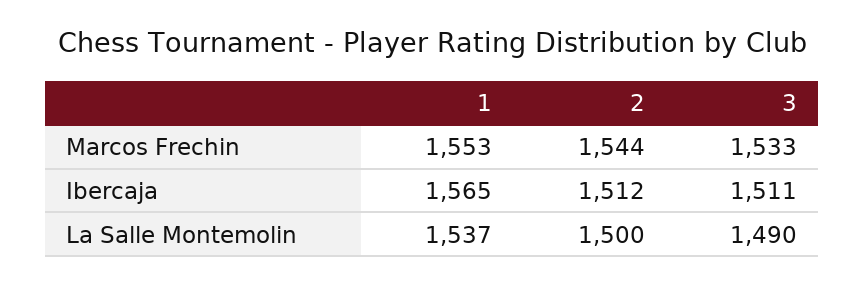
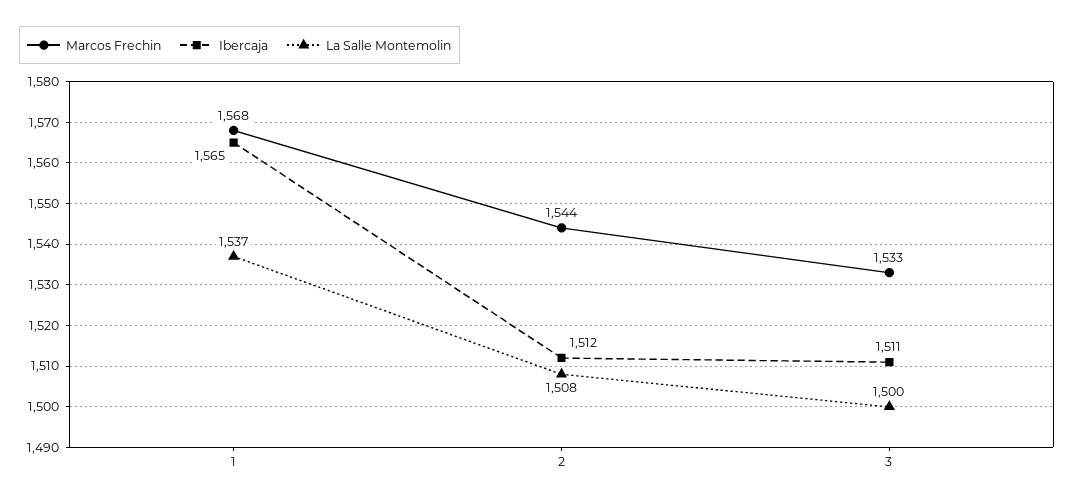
Marcos Frechin, 1: 1553 -> 1568
La Salle Montemolin, 2: 1500 -> 1508
La Salle Montemolin, 3: 1490 -> 1500

